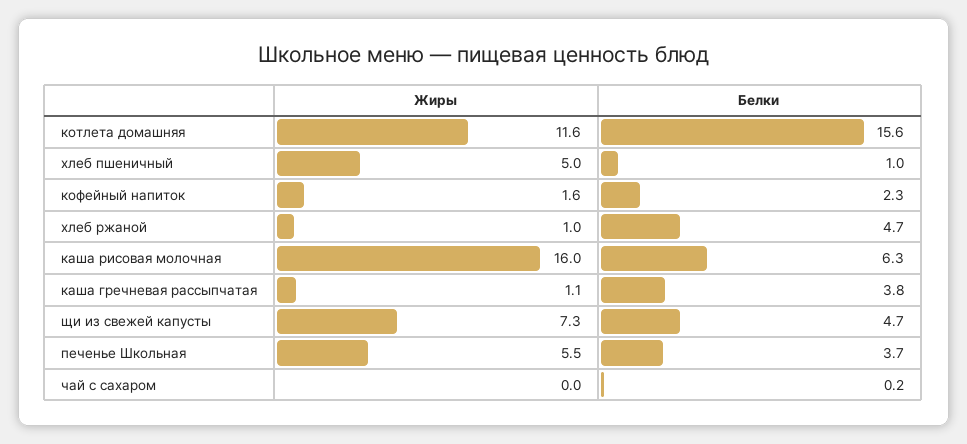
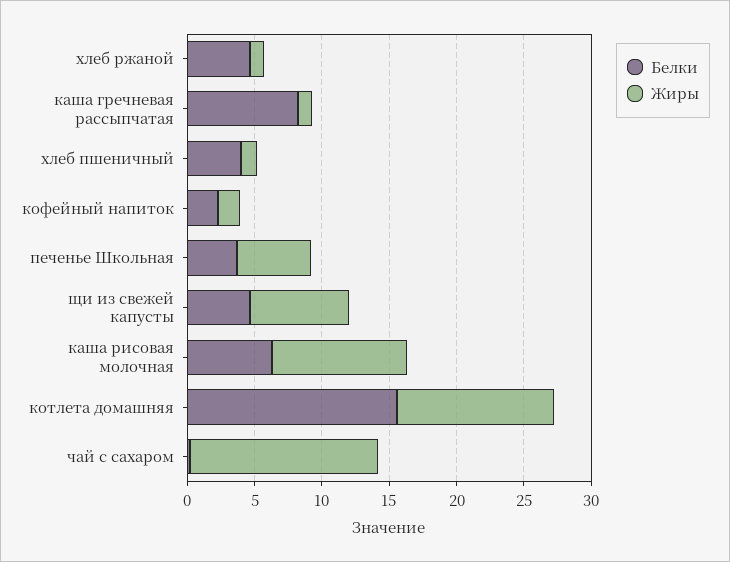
Жиры, хлеб пшеничный: 5 -> 1
Белки, хлеб пшеничный: 1 -> 4
Жиры, каша рисовая молочная: 16 -> 10
Белки, каша гречневая рассыпчатая: 3.8 -> 8
Жиры, чай с сахаром: 0 -> 14

